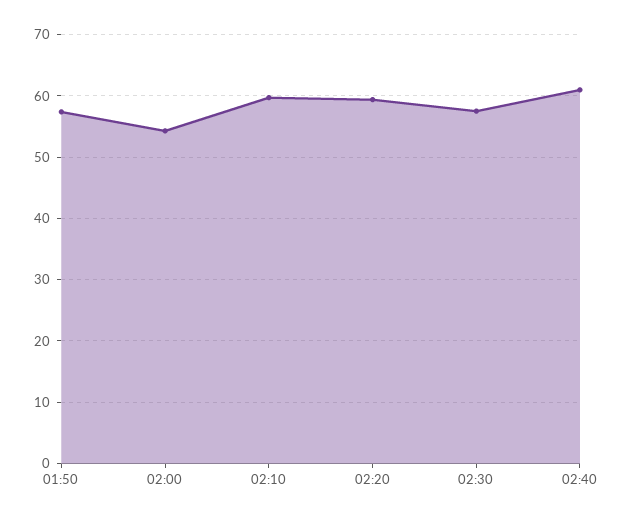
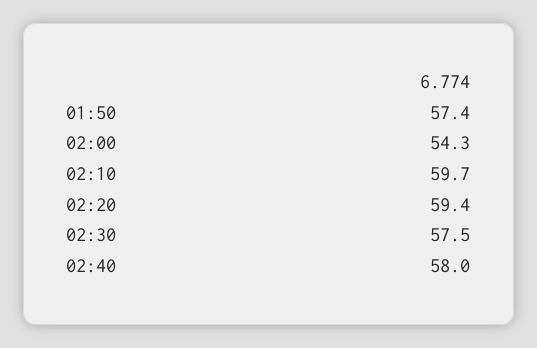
02:40: 61 -> 58

